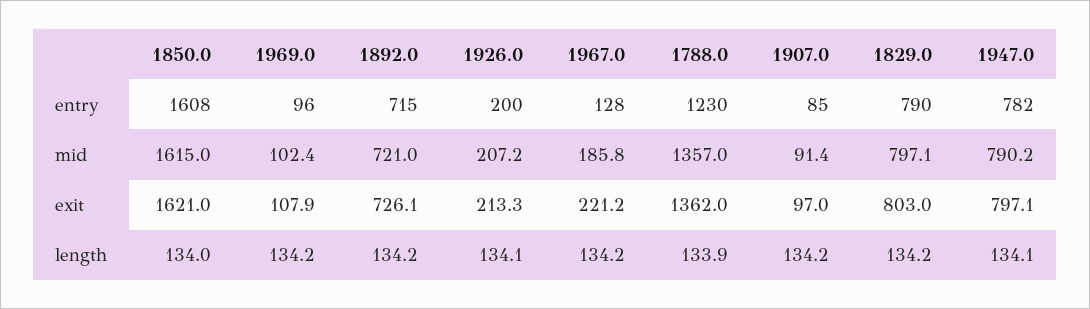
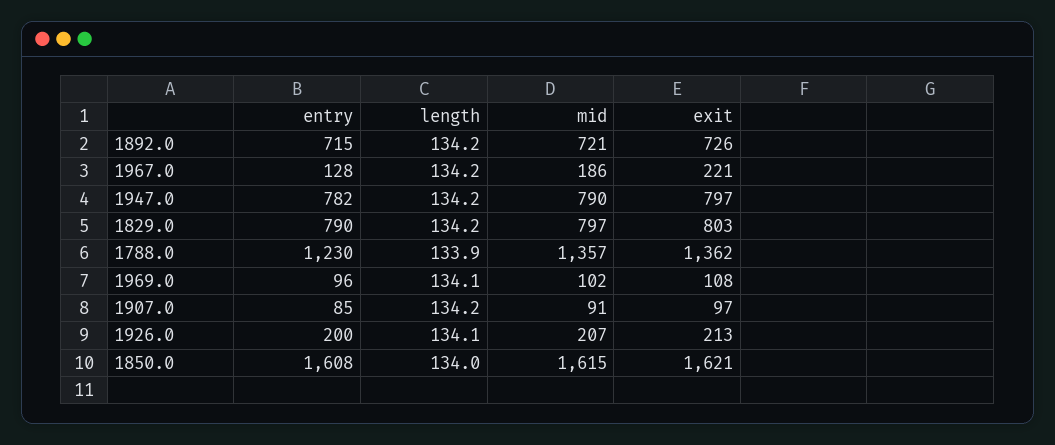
1969.0, length: 134.2 -> 134.1
1947.0, length: 134.1 -> 134.2

